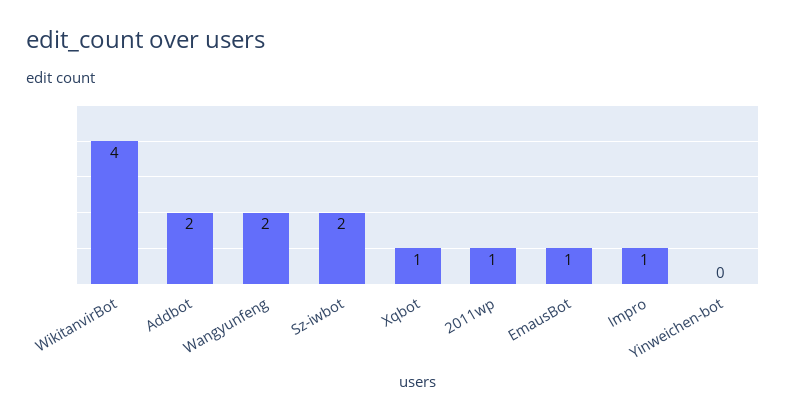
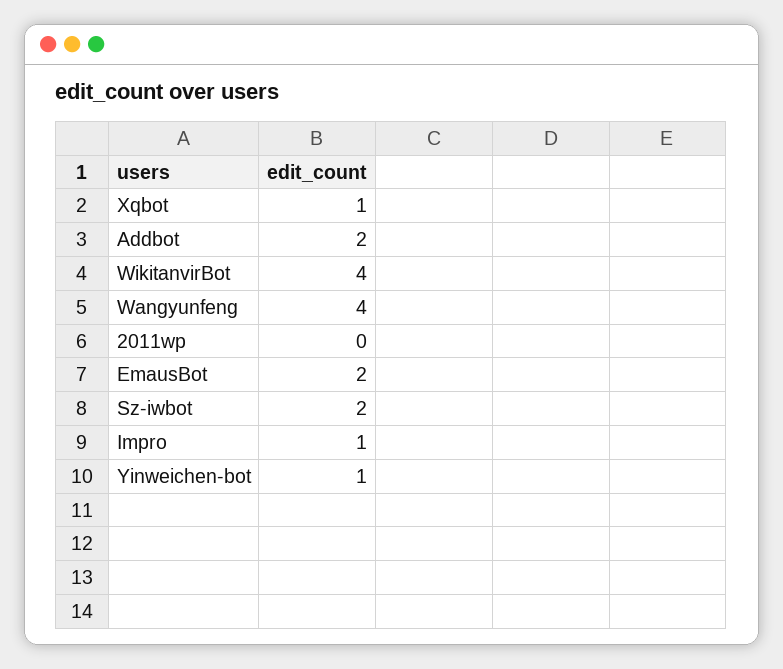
Wangyunfeng: 2 -> 4
2011wp: 1 -> 0
EmausBot: 1 -> 2
Yinweichen-bot: 0 -> 1

